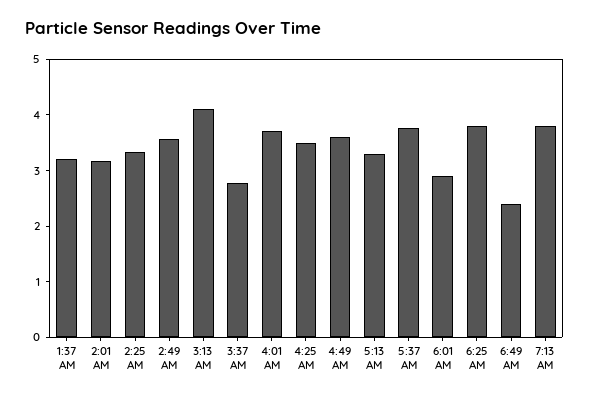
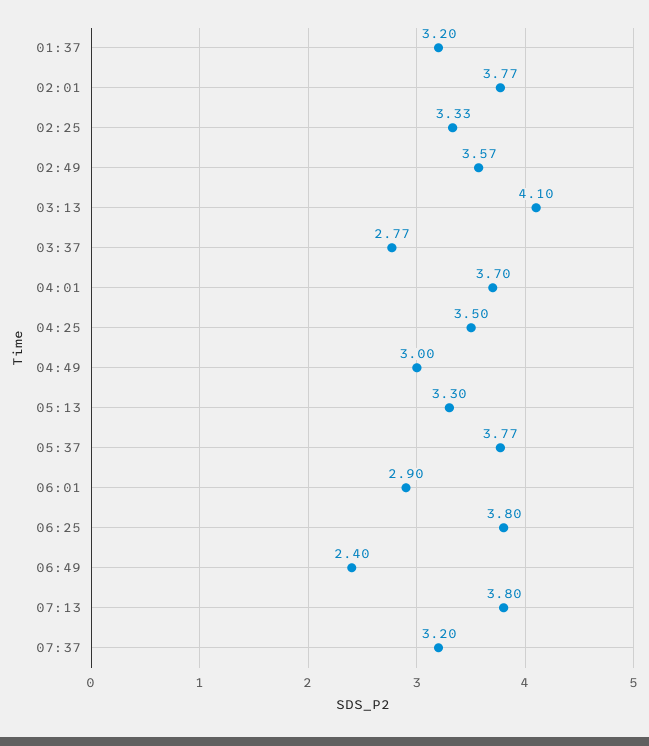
2:01 AM: 3.2 -> 3.77
4:49 AM: 3.6 -> 3
07:37: none -> 3.2

